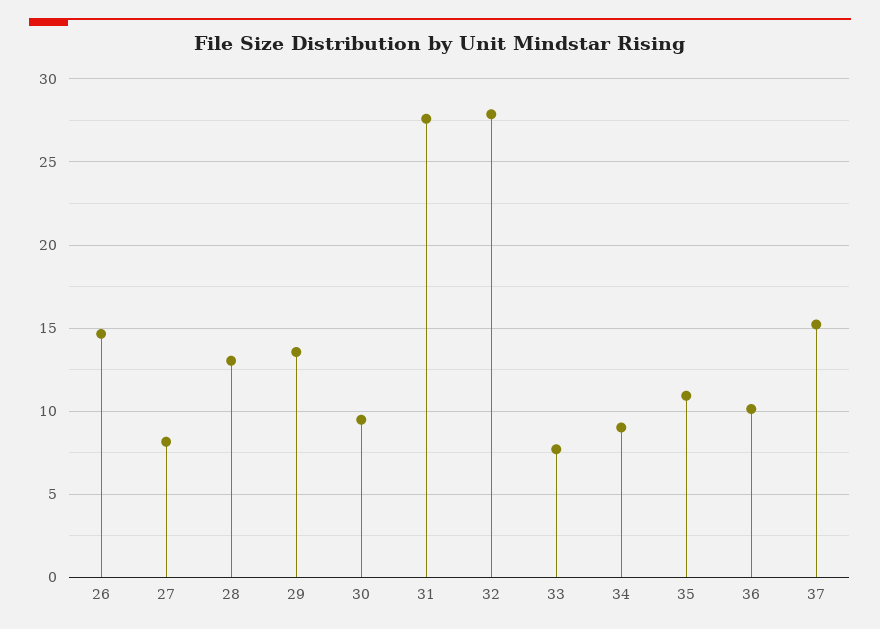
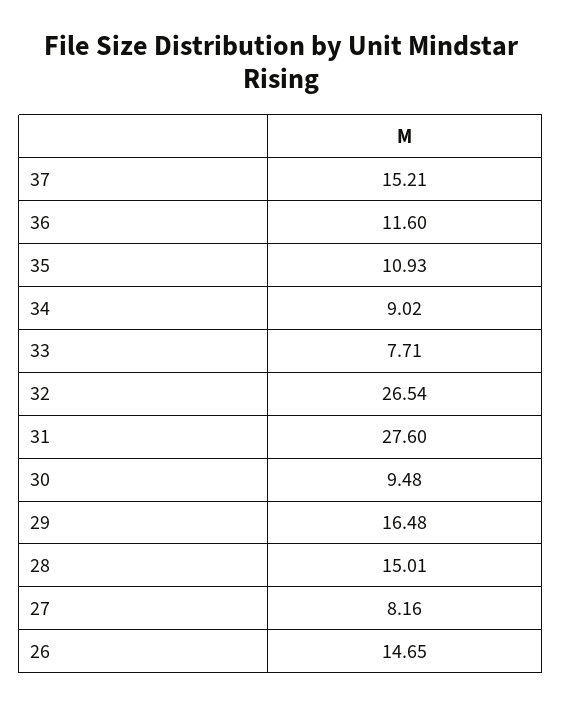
28: 13 -> 15.01
29: 13.5 -> 16.48
32: 28 -> 26.54
36: 10 -> 11.6

